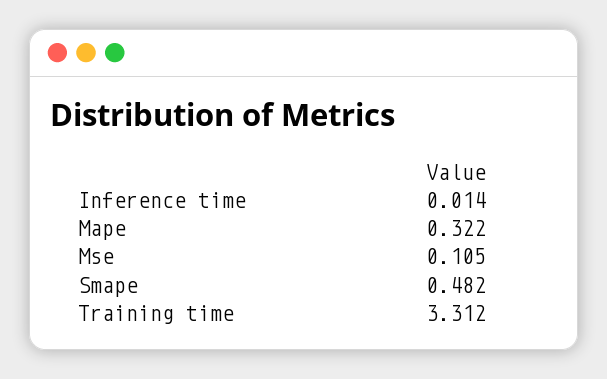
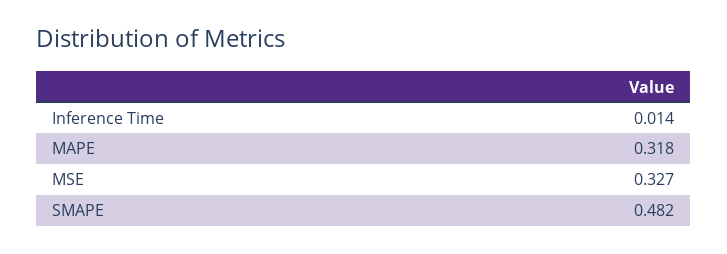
Mape: 0.322 -> 0.318
Mse: 0.105 -> 0.327
Training time: 3.312 -> none

